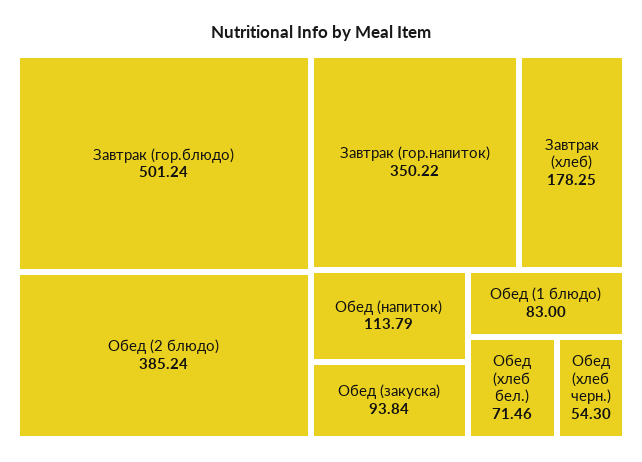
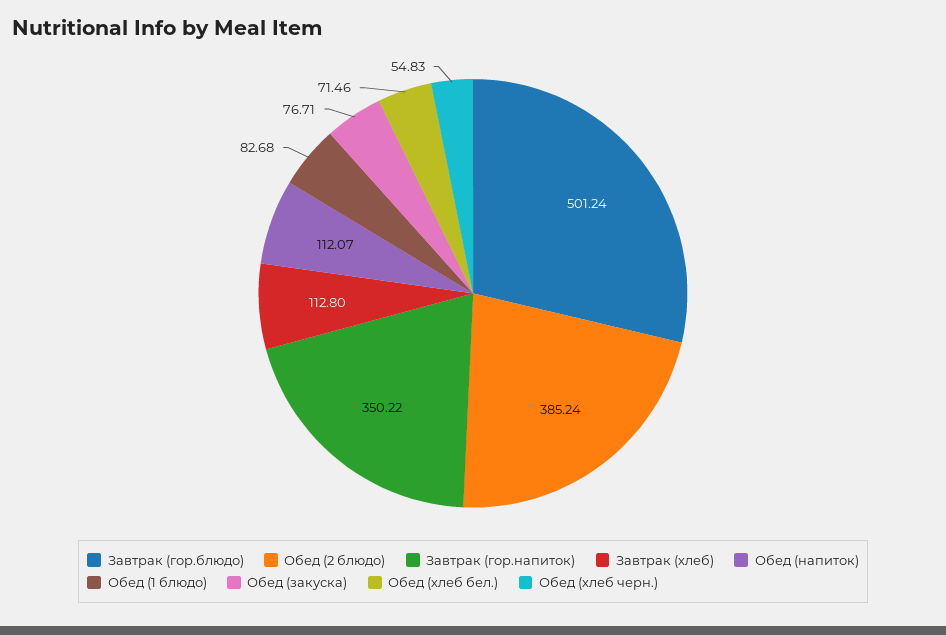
Завтрак (хлеб): 178.25 -> 112.8
Обед (напиток): 113.79 -> 112.07
Обед (закуска): 93.84 -> 76.71
Обед (1 блюдо): 83 -> 82.68
Обед (хлеб черн.): 54.3 -> 54.83

